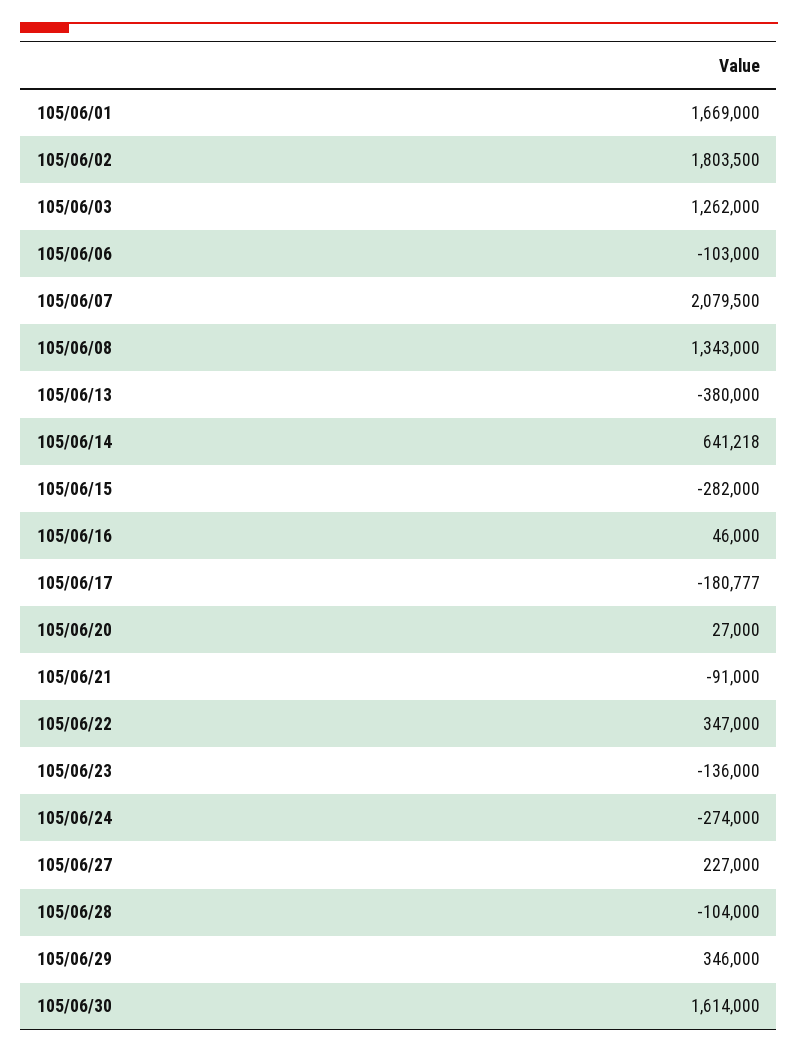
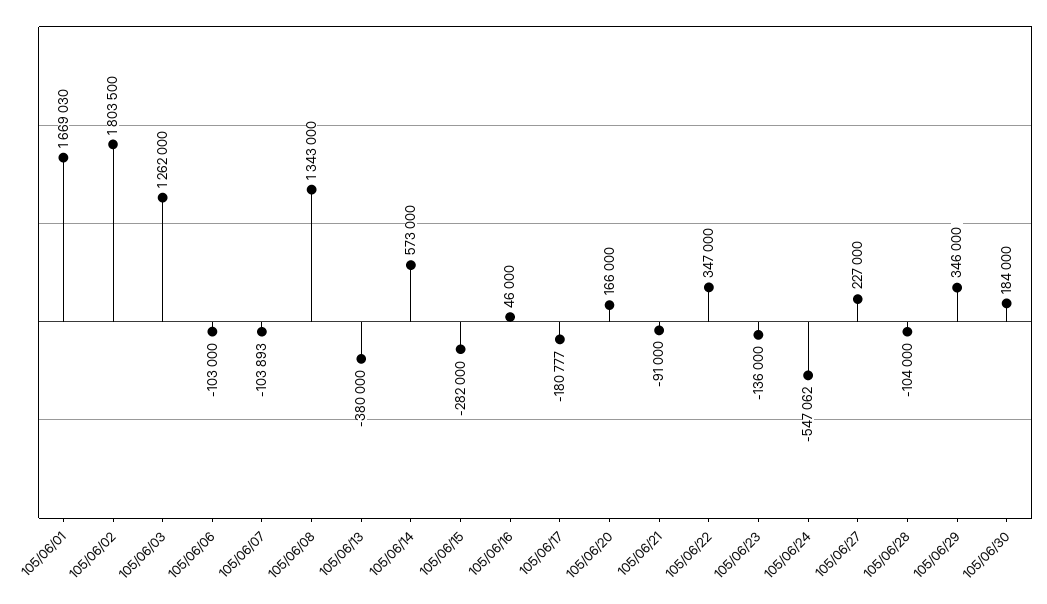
105/06/01: 1669000 -> 1669030
105/06/07: 2079500 -> -103893
105/06/14: 641218 -> 573000
105/06/20: 27000 -> 166000
105/06/24: -274000 -> -547062
105/06/30: 1614000 -> 184000

